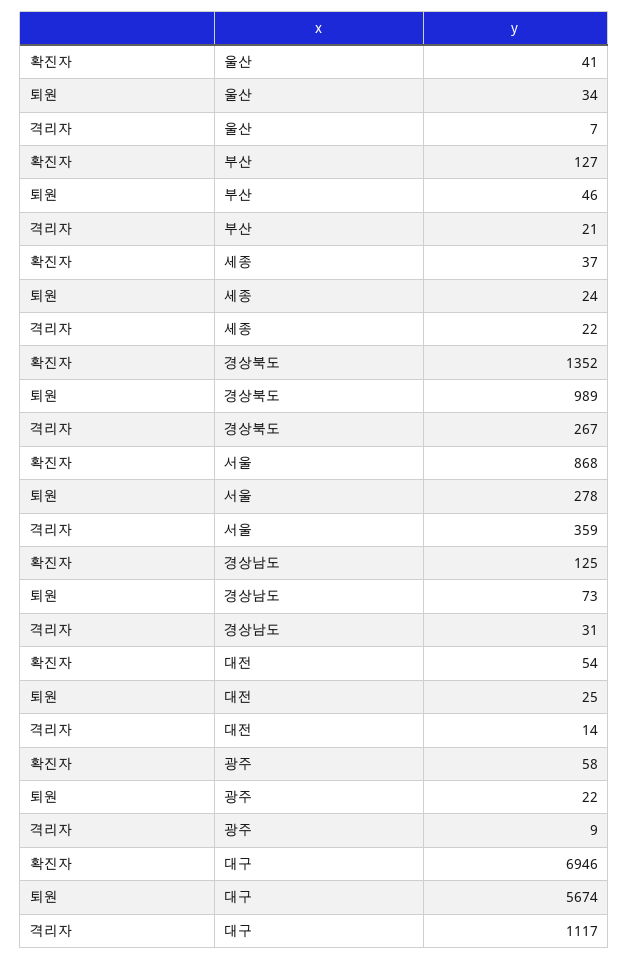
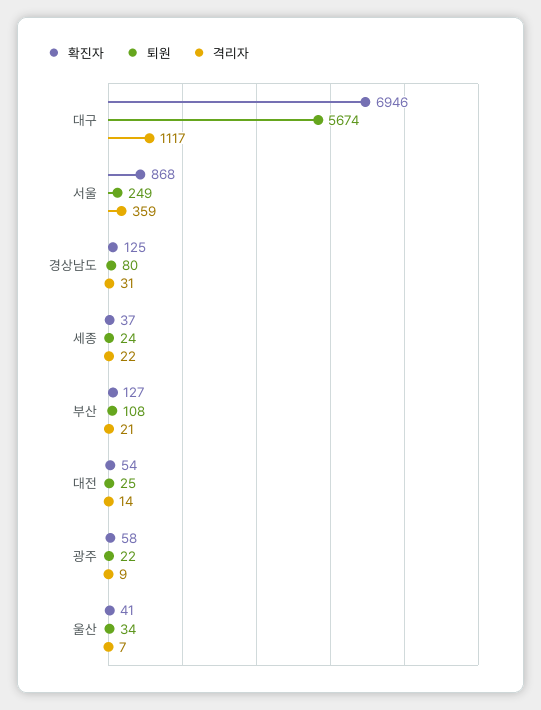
퇴원, 부산: 46 -> 108
확진자, 경상북도: 1352 -> none
퇴원, 경상북도: 989 -> none
격리자, 경상북도: 267 -> none
퇴원, 서울: 278 -> 249
퇴원, 경상남도: 73 -> 80

